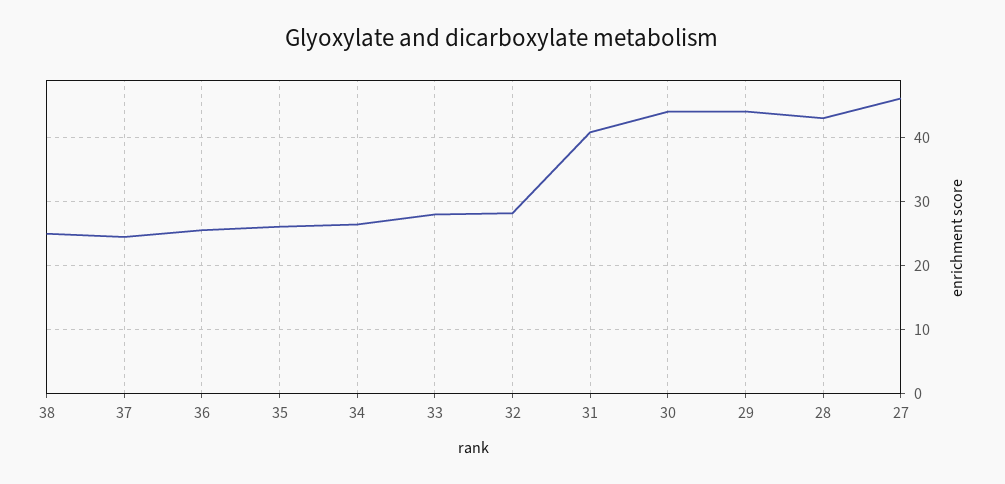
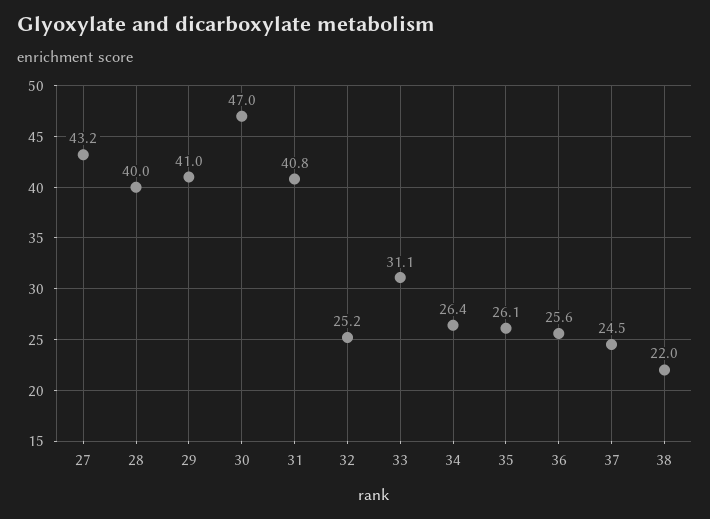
38: 25 -> 22
33: 28 -> 31.1
32: 28 -> 25.2
30: 44 -> 47
29: 44 -> 41
28: 43 -> 40
27: 46 -> 43.2

